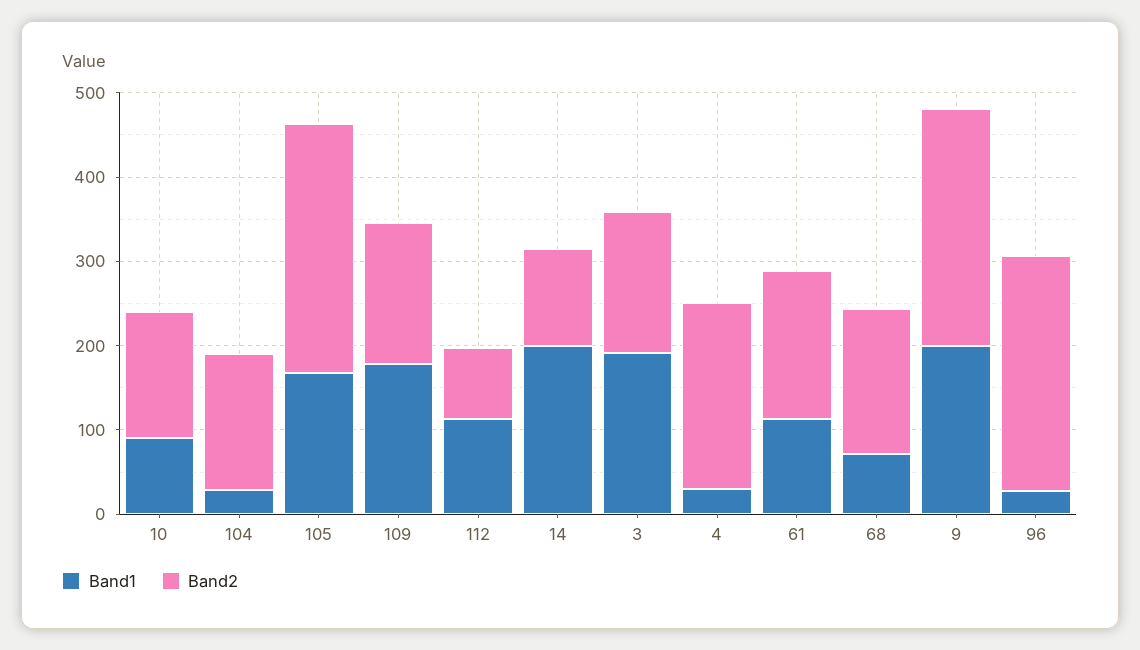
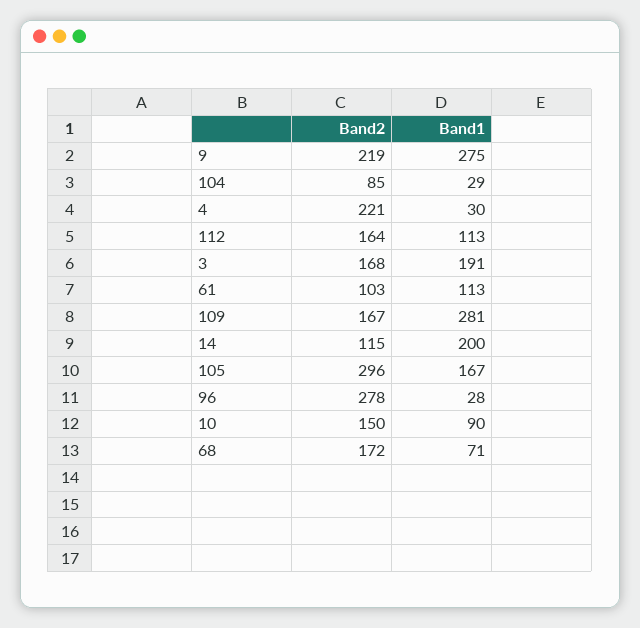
Band2, 104: 160 -> 85
Band1, 109: 180 -> 281
Band2, 112: 80 -> 164
Band2, 61: 180 -> 103
Band1, 9: 200 -> 275
Band2, 9: 280 -> 219

